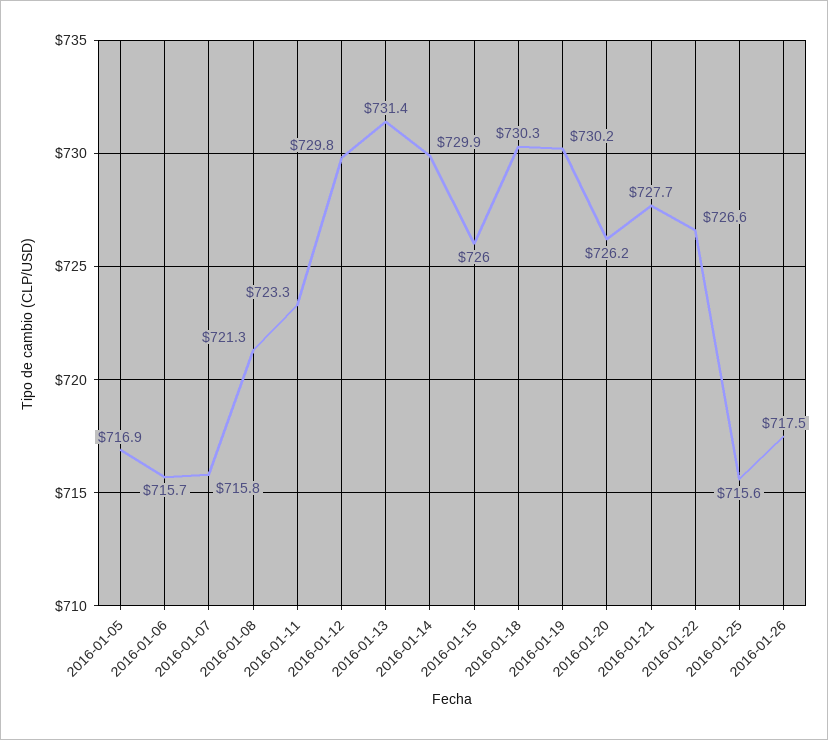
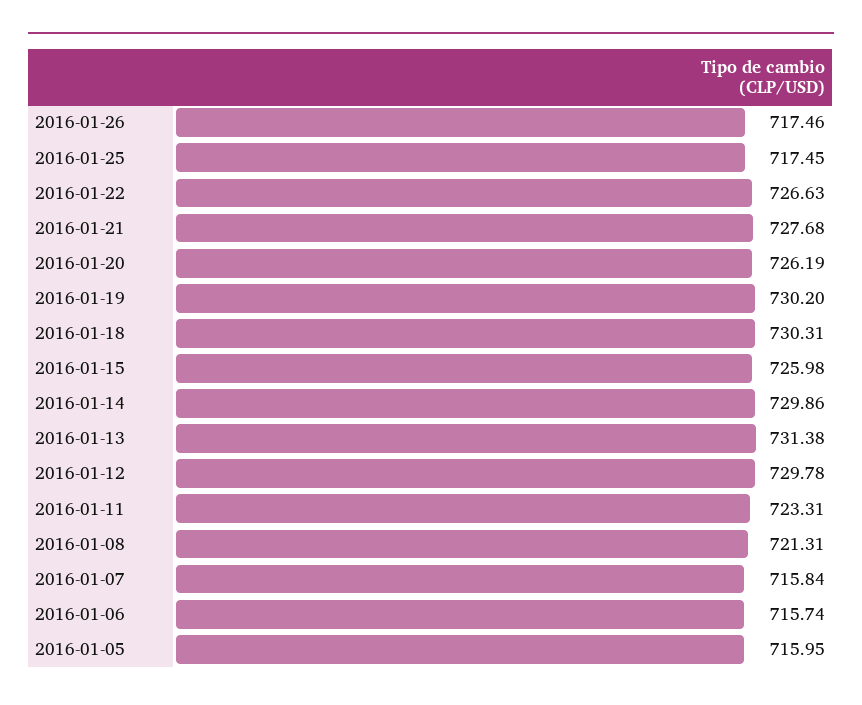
2016-01-05: 716.9 -> 715.95
2016-01-25: 715.6 -> 717.45

